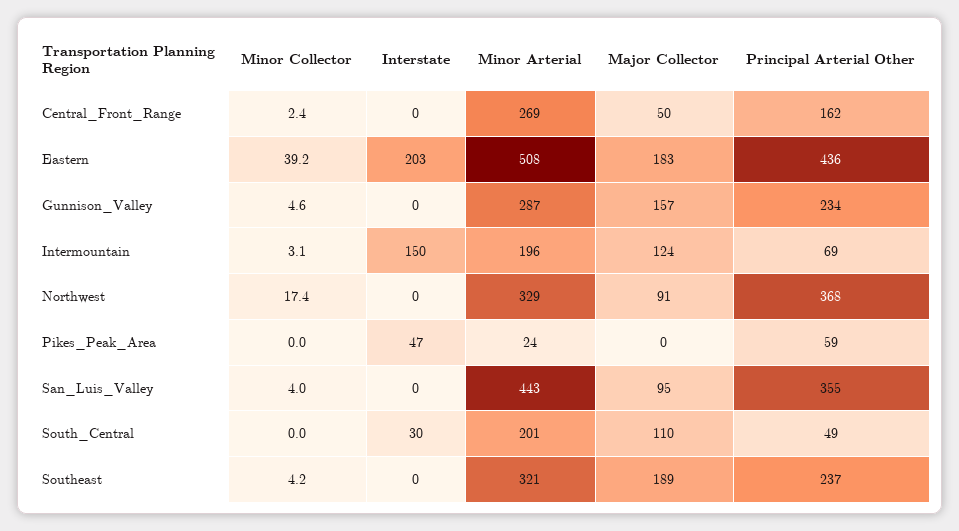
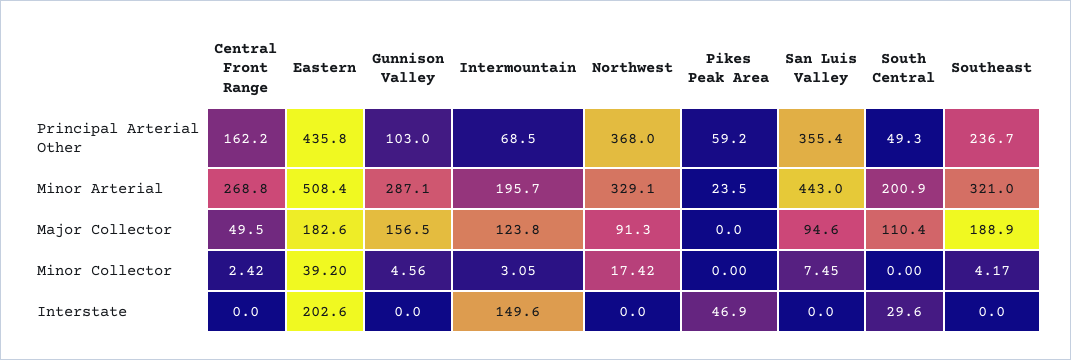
Principal Arterial Other, Gunnison_Valley: 234 -> 103
Minor Collector, San_Luis_Valley: 4 -> 7.45

